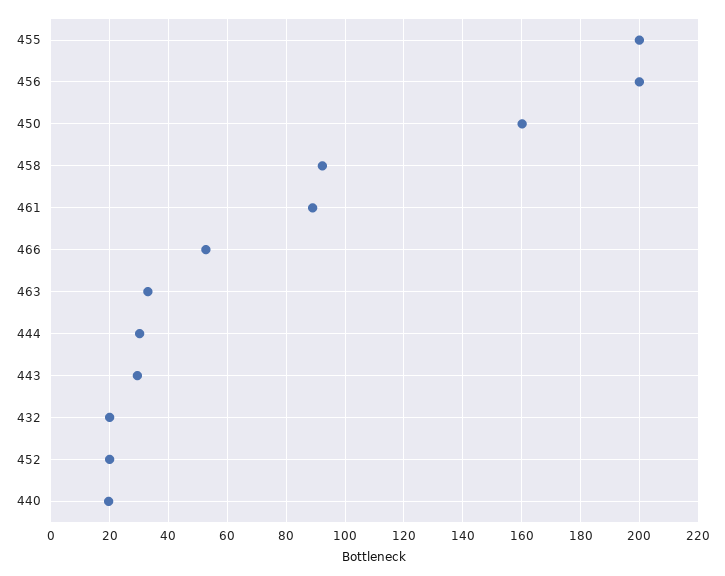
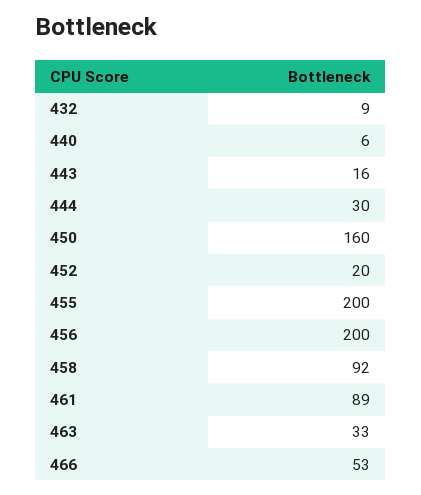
443: 30 -> 16
432: 20 -> 9
440: 20 -> 6

